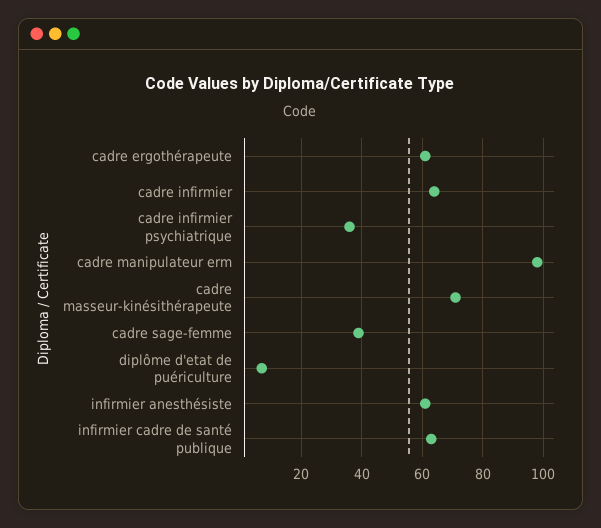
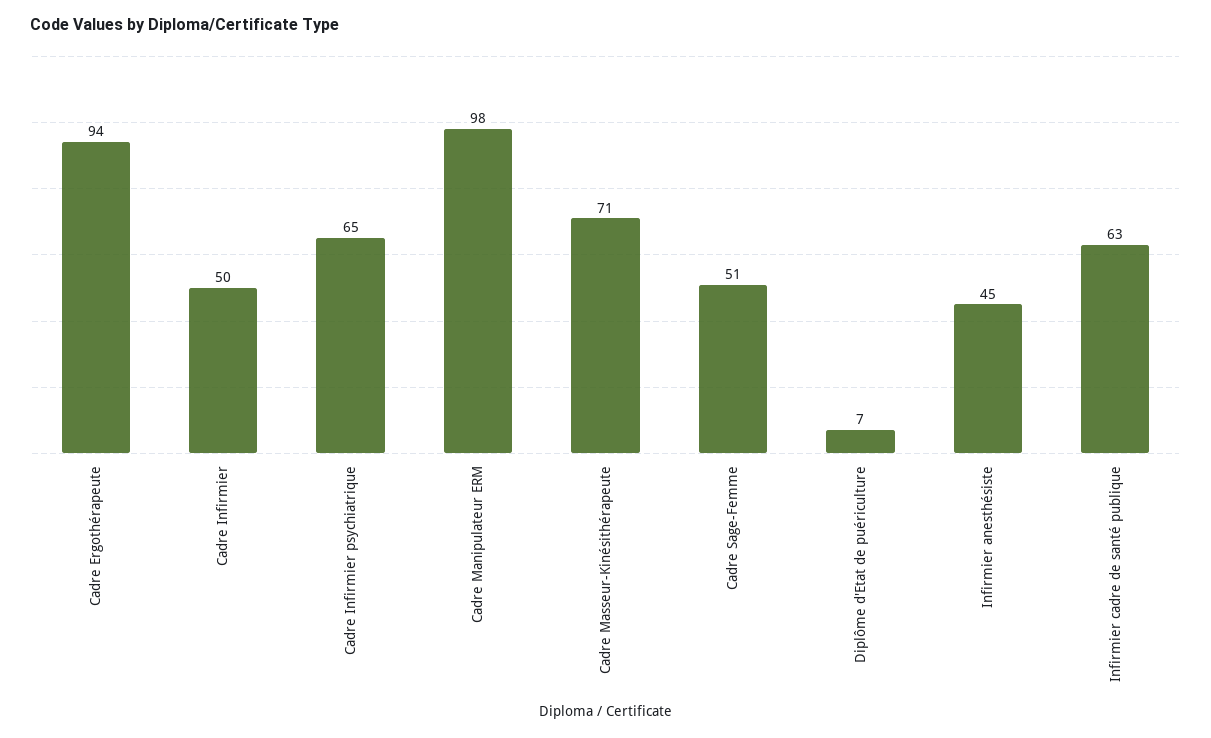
cadre ergothérapeute: 60 -> 94
cadre infirmier: 65 -> 50
cadre infirmier psychiatrique: 35 -> 65
cadre sage-femme: 40 -> 51
infirmier anesthésiste: 60 -> 45

